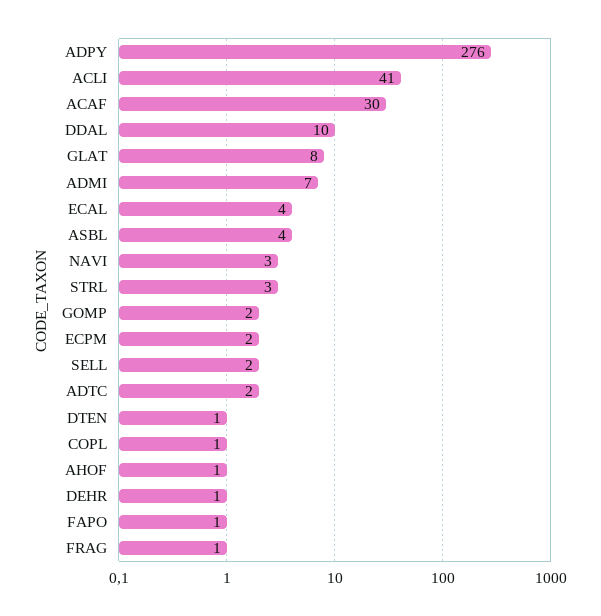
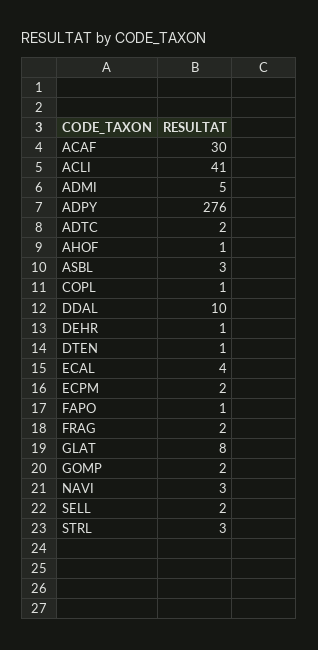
ADMI: 7 -> 5
ASBL: 4 -> 3
FRAG: 1 -> 2

